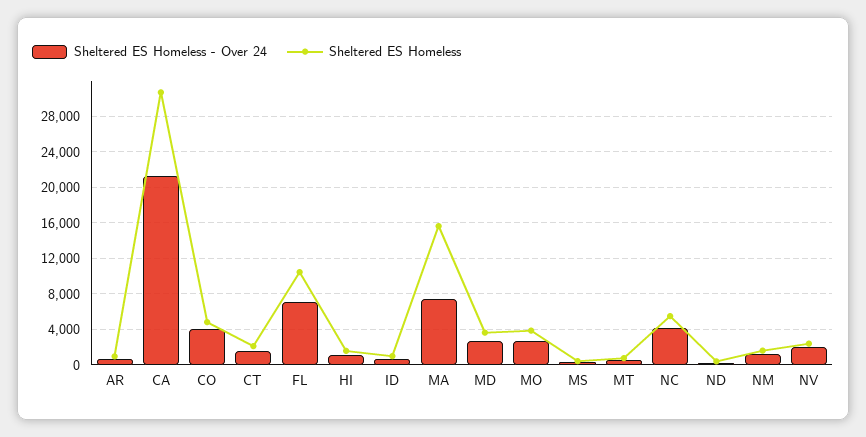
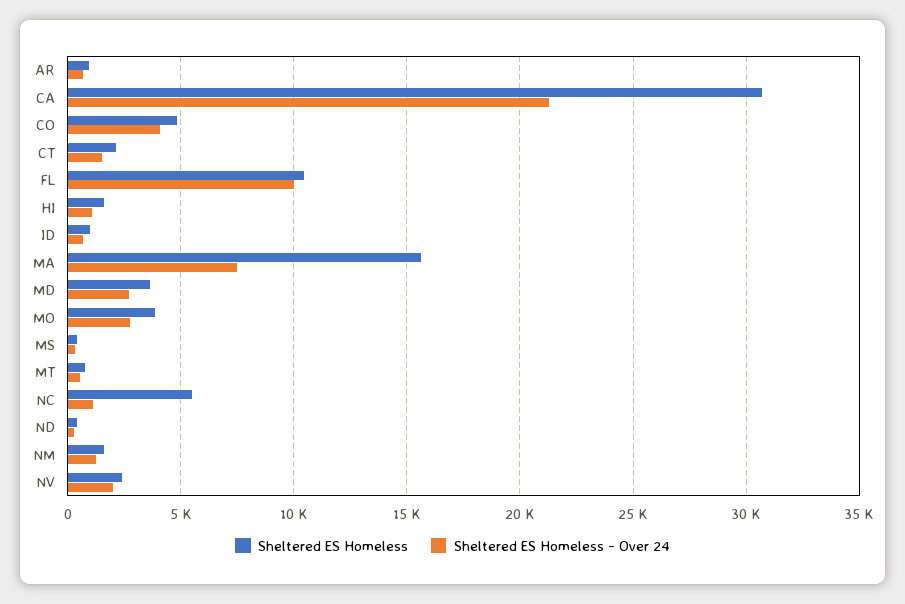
Sheltered ES Homeless - Over 24, FL: 7000 -> 10000
Sheltered ES Homeless - Over 24, NC: 4000 -> 1000

